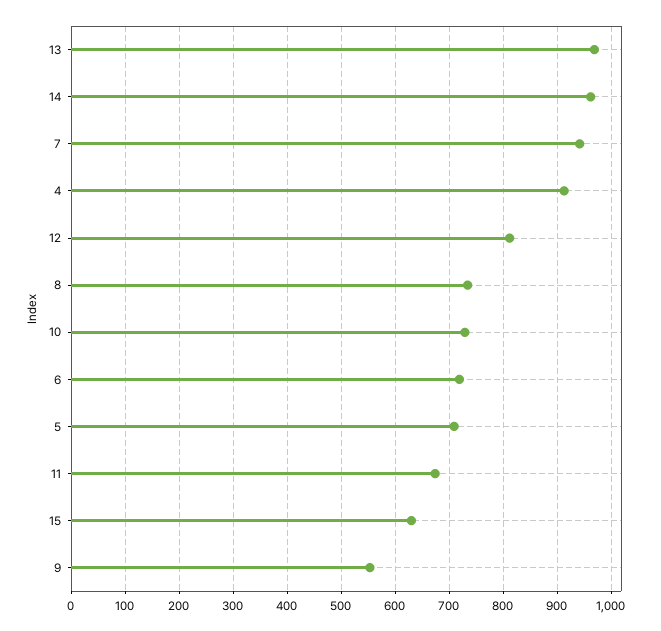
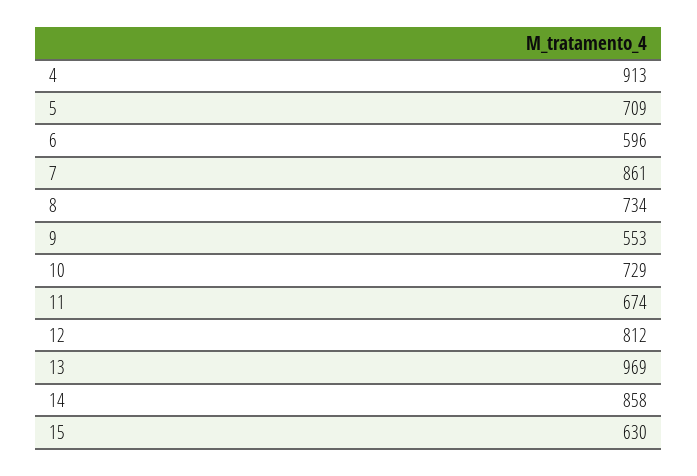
14: 960 -> 858
7: 940 -> 861
6: 720 -> 596

